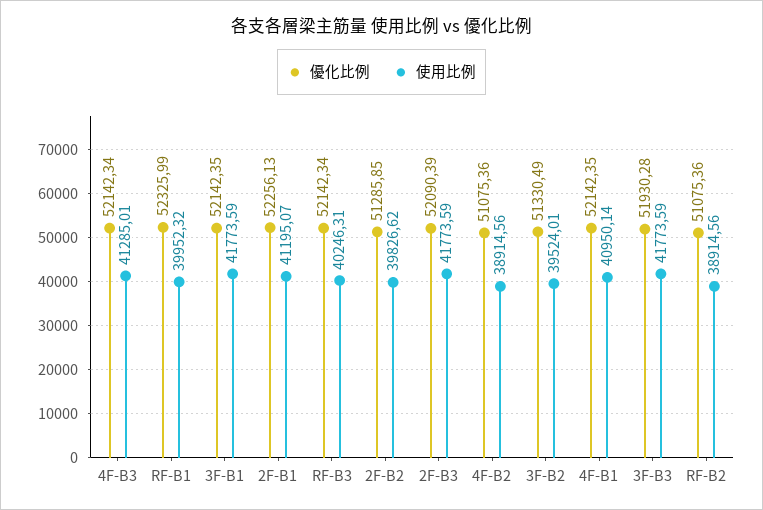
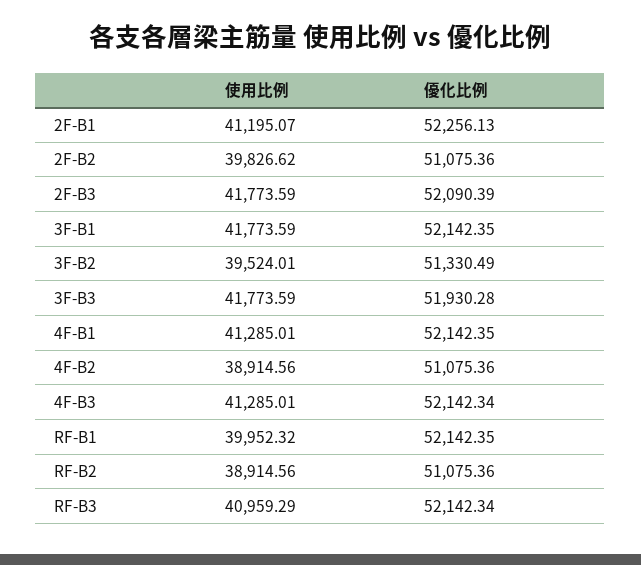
優化比例, RF-B1: 52325.99 -> 52142.35
使用比例, RF-B3: 40246.31 -> 40959.29
優化比例, 2F-B2: 51285.85 -> 51075.36
使用比例, 4F-B1: 40950.14 -> 41285.01

